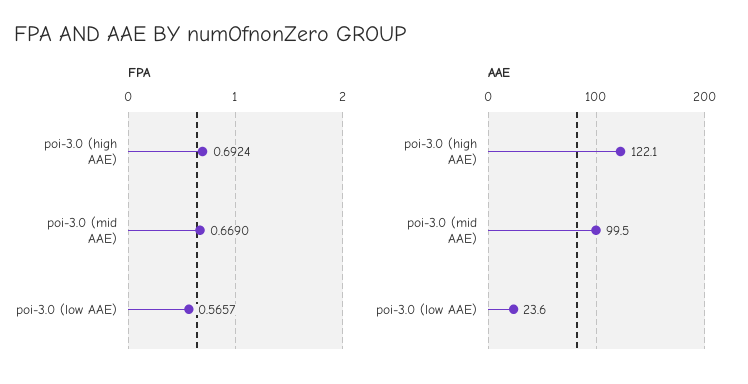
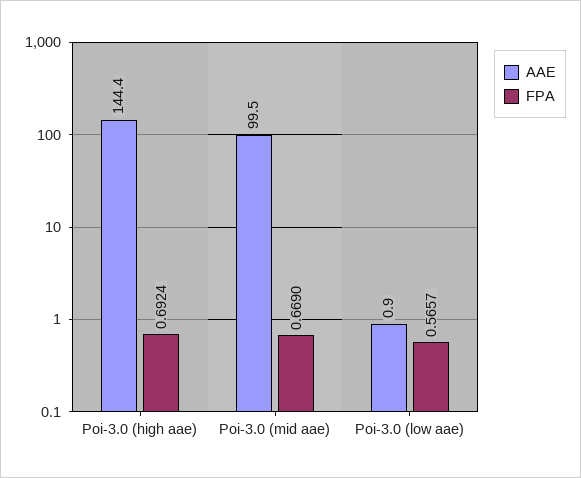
AAE, poi-3.0 (high AAE): 122.1 -> 144.4
AAE, poi-3.0 (low AAE): 23.6 -> 0.9

